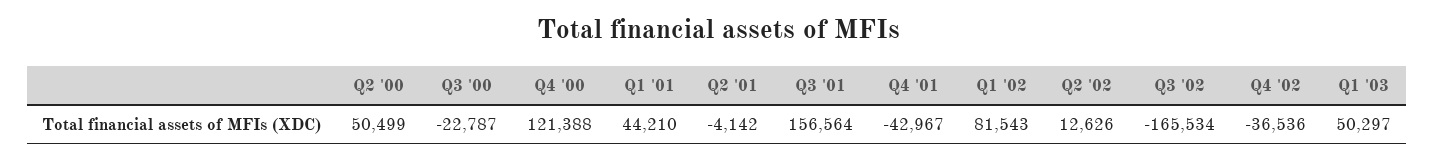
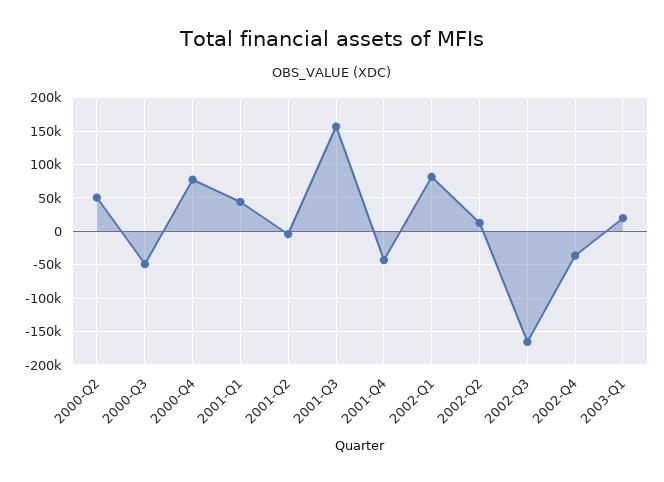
Q3 '00: -22787 -> -50000
Q4 '00: 121388 -> 80000
Q1 '03: 50297 -> 20000

